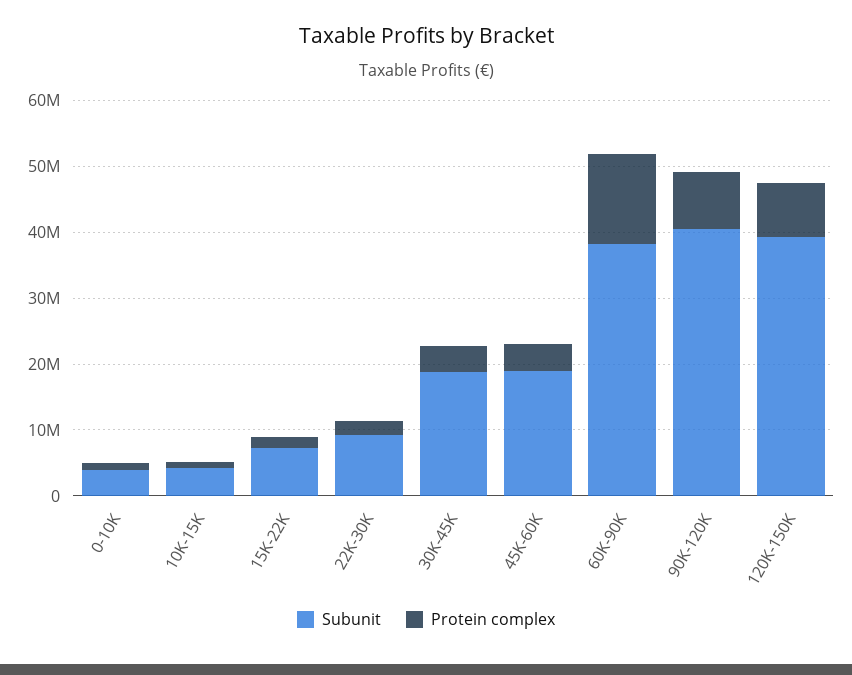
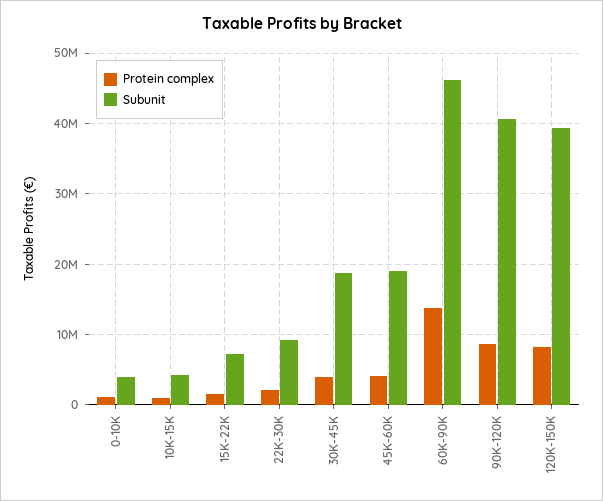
Subunit, 60K-90K: 38000000 -> 46000000

